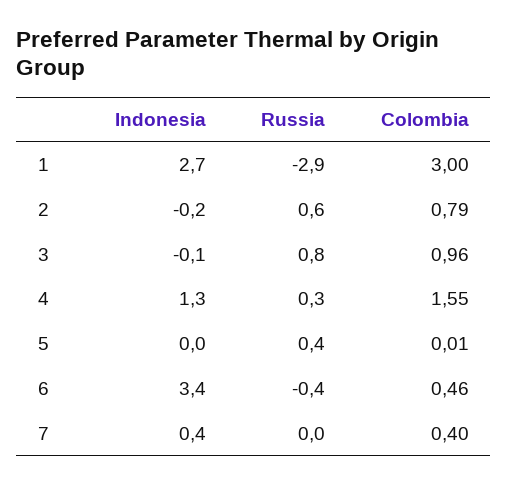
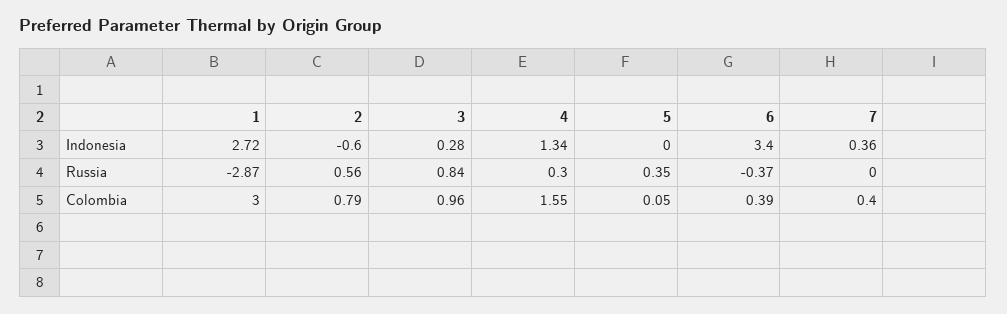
Indonesia, 2: -0.2 -> -0.6
Indonesia, 3: -0.1 -> 0.28
Colombia, 5: 0.01 -> 0.05
Colombia, 6: 0.46 -> 0.39

